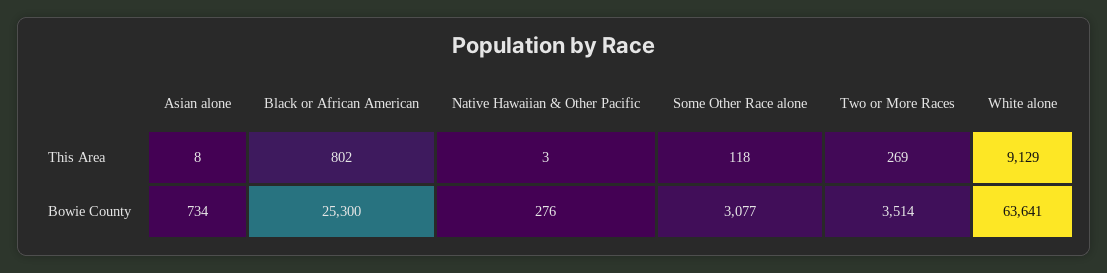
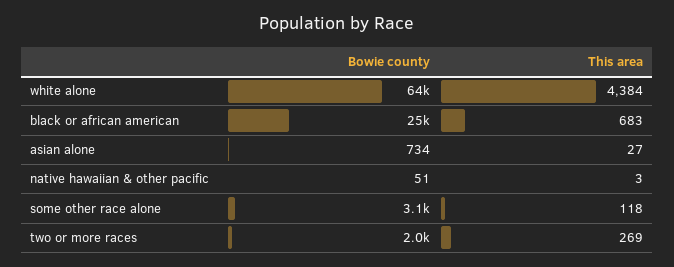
Asian alone, This Area: 8 -> 27
Black or African American, This Area: 802 -> 683
White alone, This Area: 9129 -> 4384
Native Hawaiian & Other Pacific, Bowie County: 276 -> 51
Two or More Races, Bowie County: 3514 -> 2000

